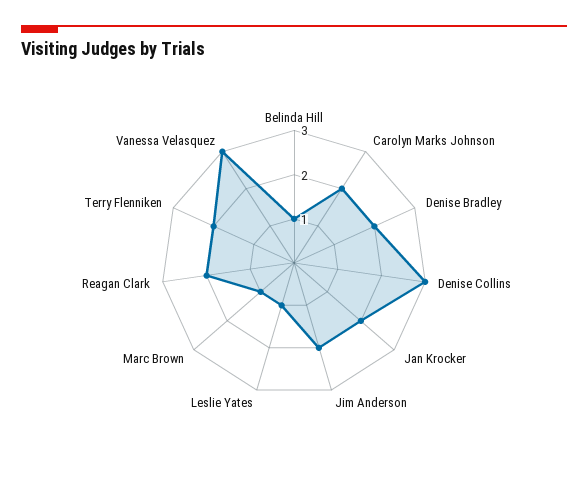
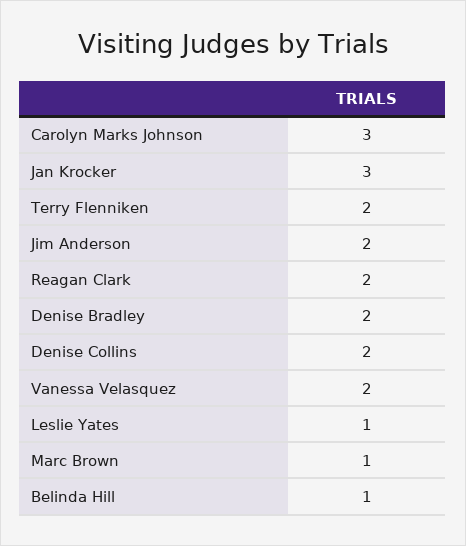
Carolyn Marks Johnson: 2 -> 3
Denise Collins: 3 -> 2
Jan Krocker: 2 -> 3
Vanessa Velasquez: 3 -> 2

